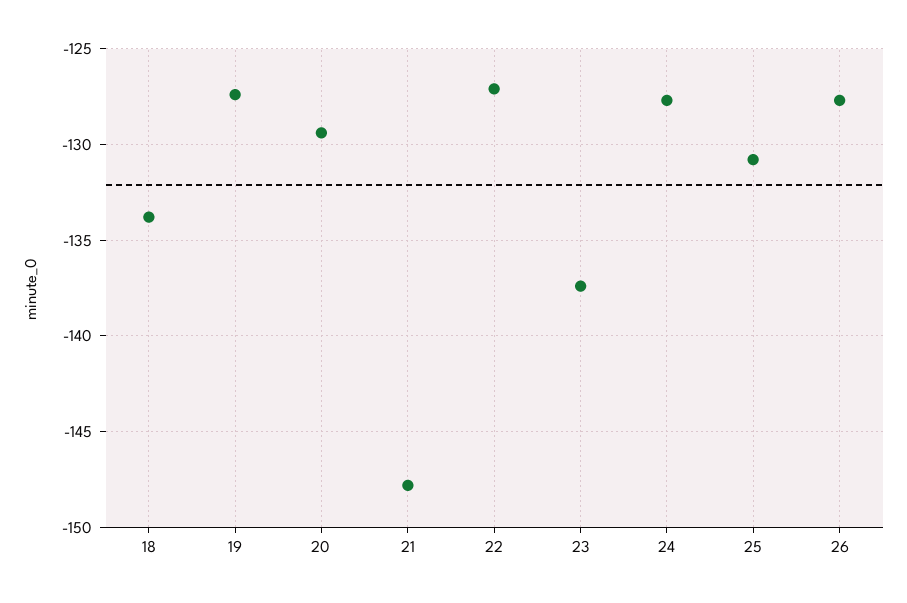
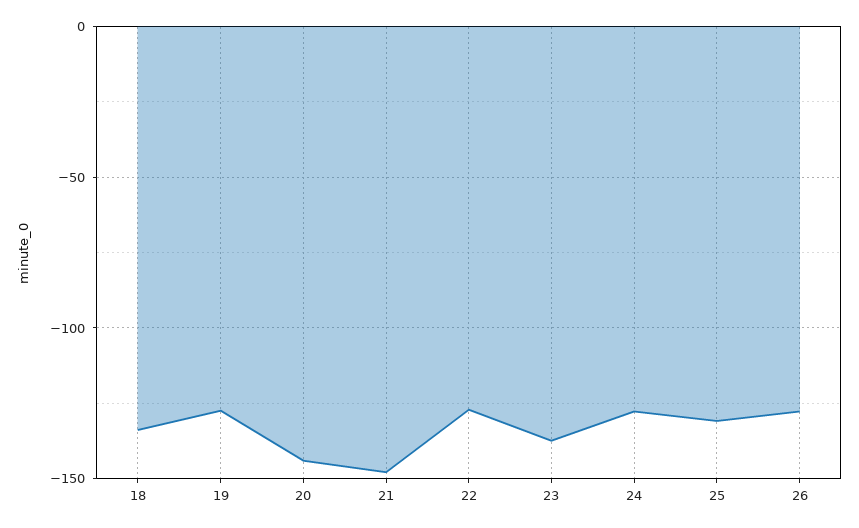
20: -129.5 -> -145

